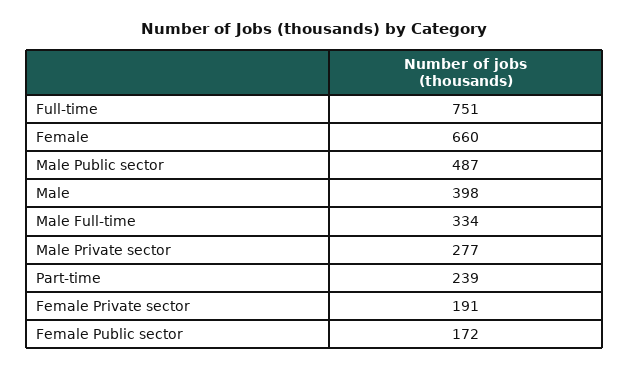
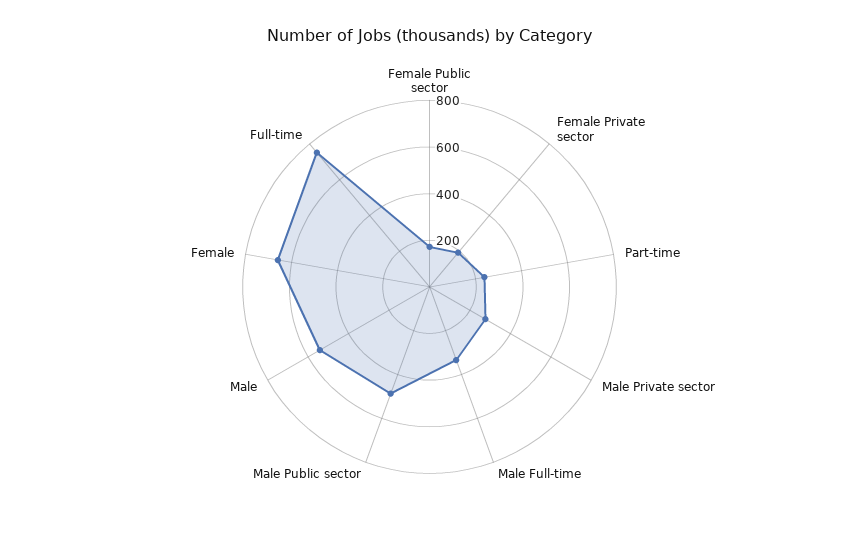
Male: 398 -> 550

